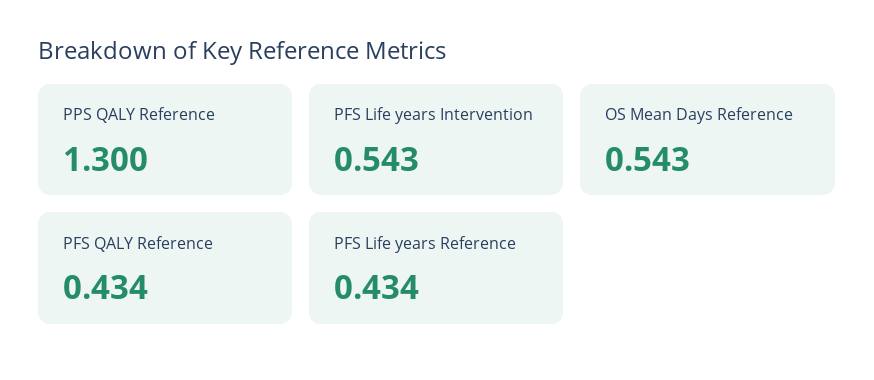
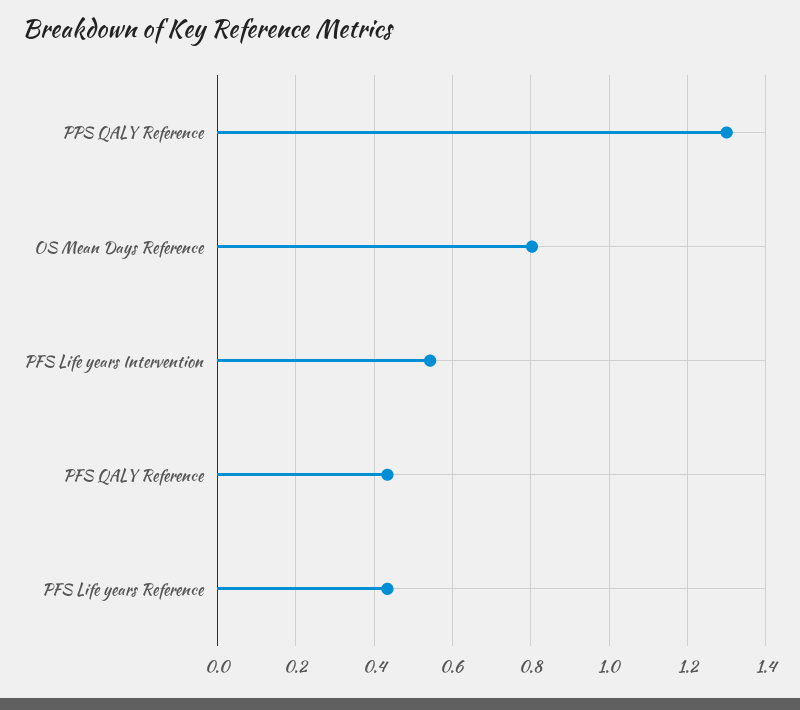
OS Mean Days Reference: 0.543 -> 0.8

